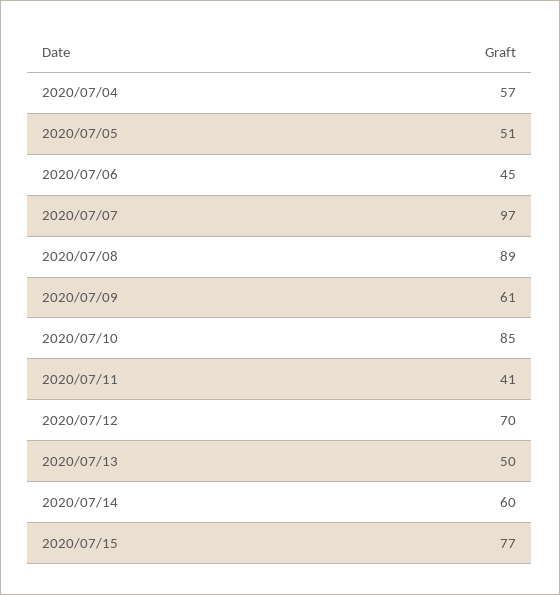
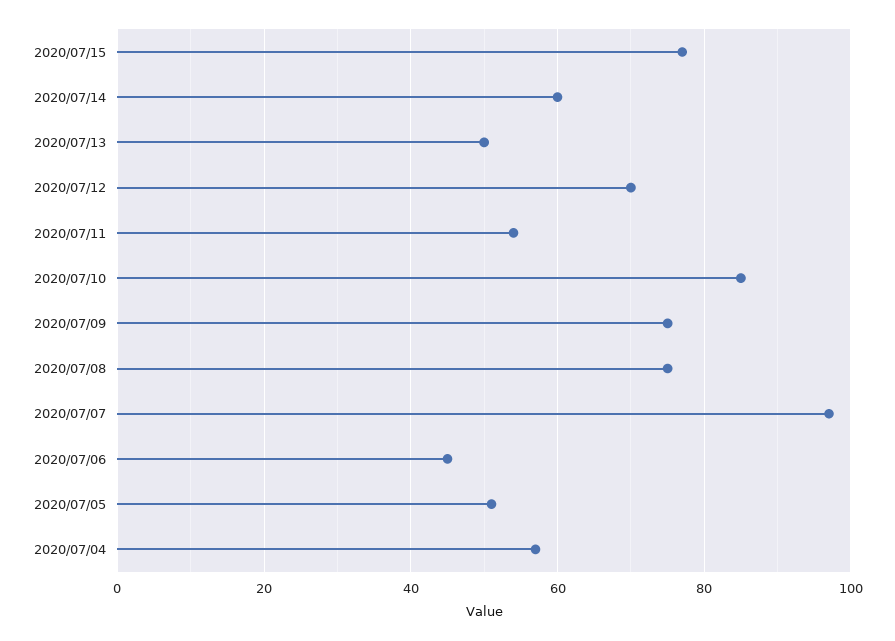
2020/07/08: 89 -> 75
2020/07/09: 61 -> 75
2020/07/11: 41 -> 55

